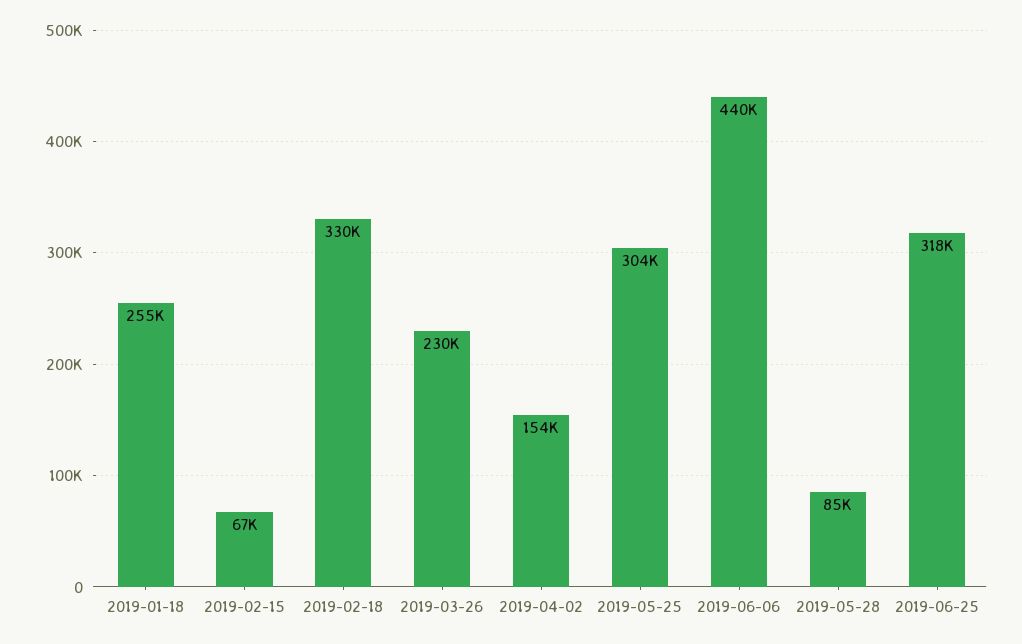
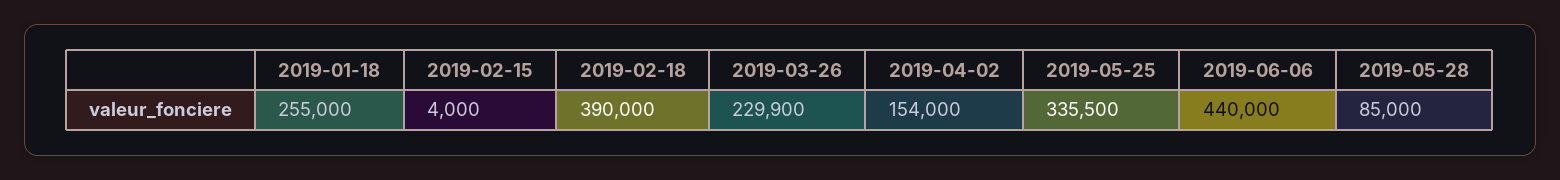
2019-02-15: 67000 -> 4000
2019-02-18: 330000 -> 390000
2019-05-25: 304000 -> 335500
2019-06-25: 318000 -> none

